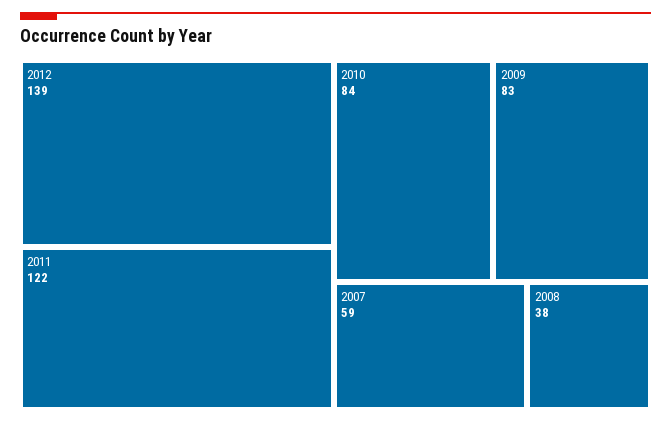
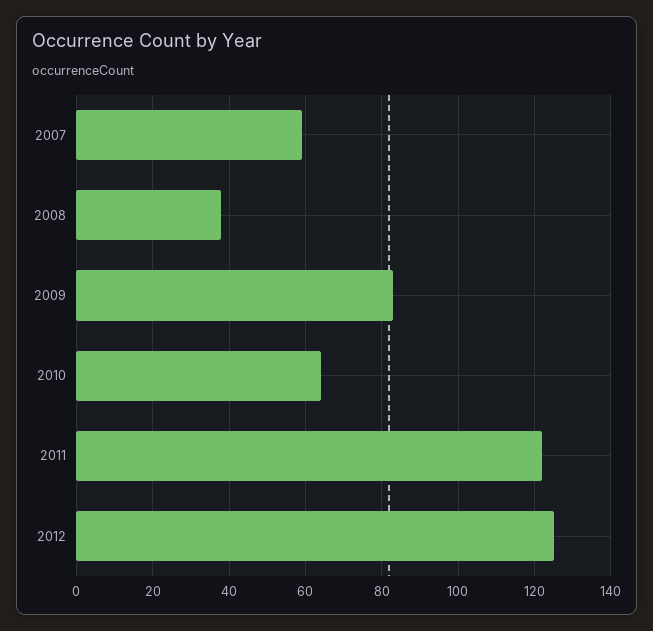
2012: 139 -> 125
2010: 84 -> 65

